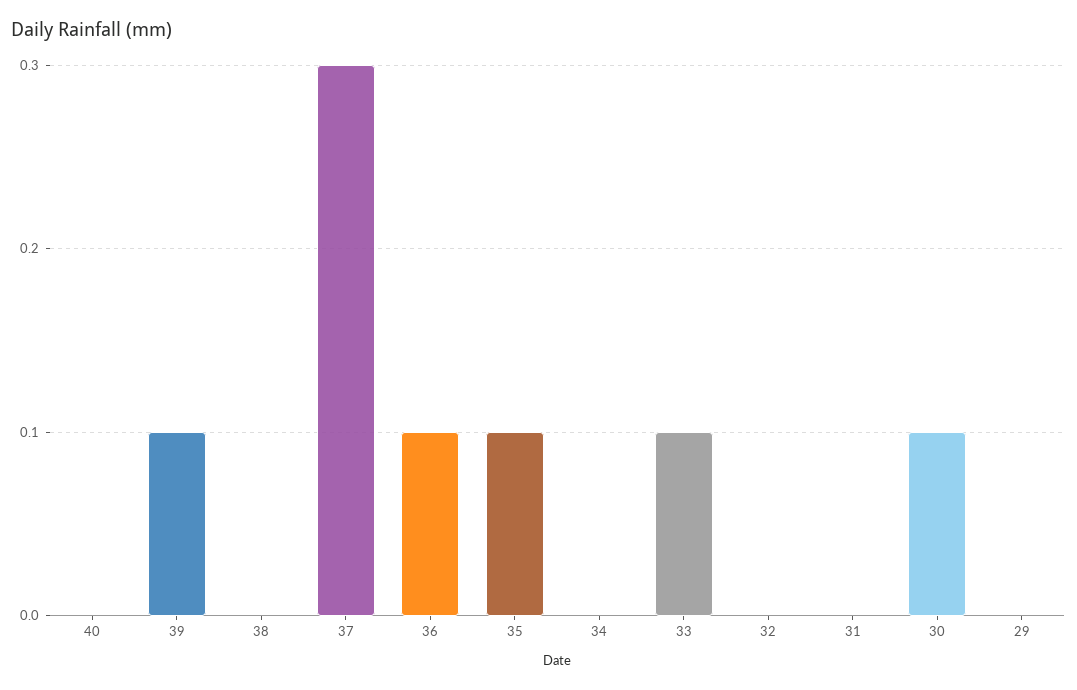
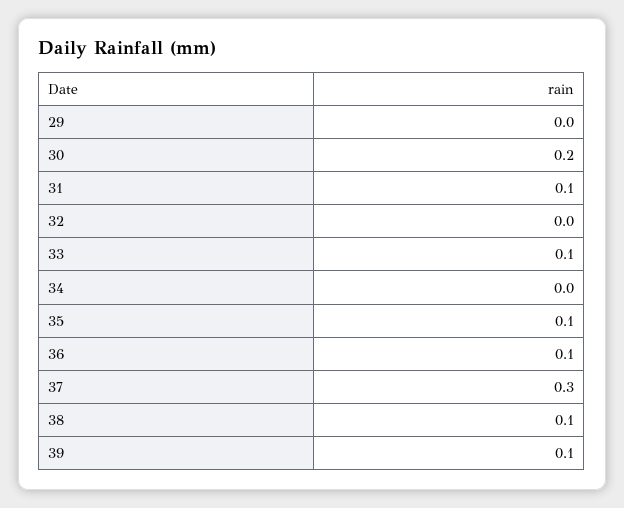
40: 0 -> none
38: 0 -> 0.1
31: 0 -> 0.1
30: 0.1 -> 0.2

